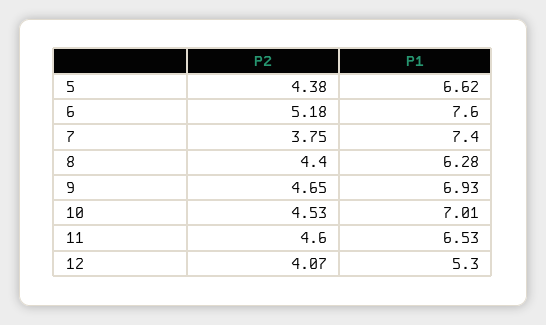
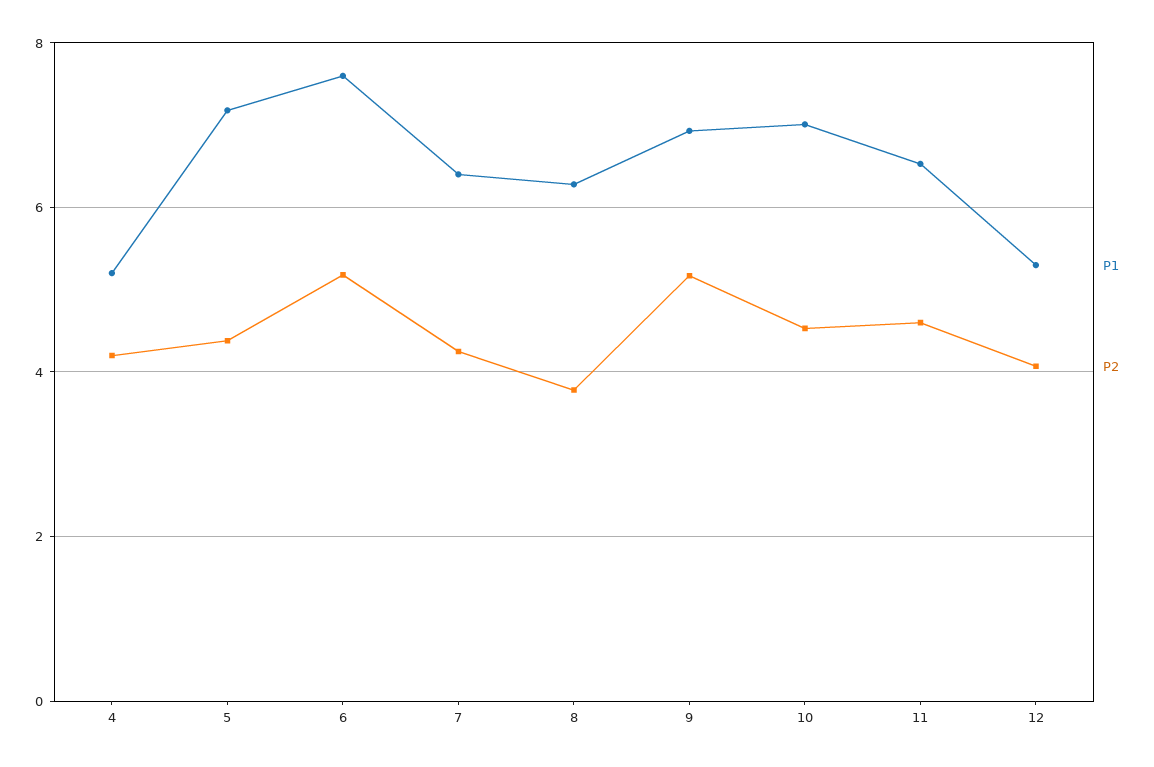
P1, 5: 6.62 -> 7.2
P2, 7: 3.75 -> 4.2
P1, 7: 7.4 -> 6.4
P2, 8: 4.4 -> 3.8
P2, 9: 4.65 -> 5.2
P1, 4: none -> 5.2
P2, 4: none -> 4.2

